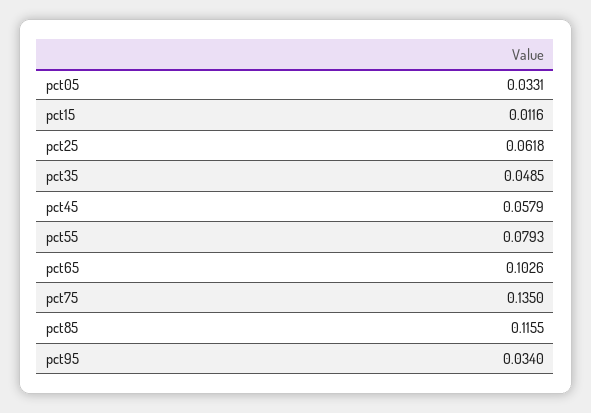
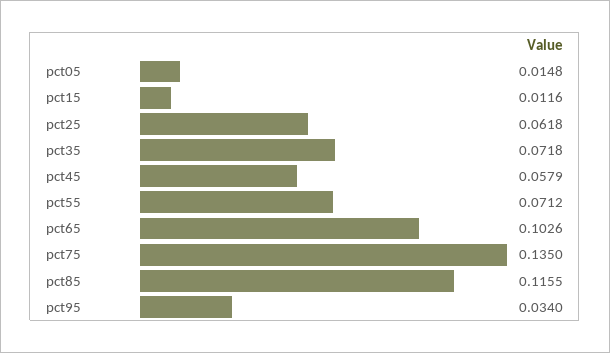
pct05: 0.0331 -> 0.0148
pct35: 0.0485 -> 0.0718
pct55: 0.0793 -> 0.0712

